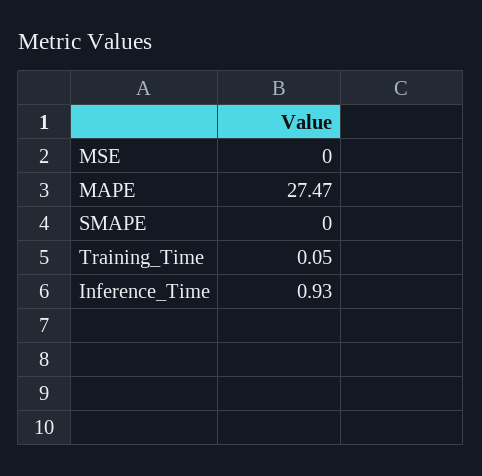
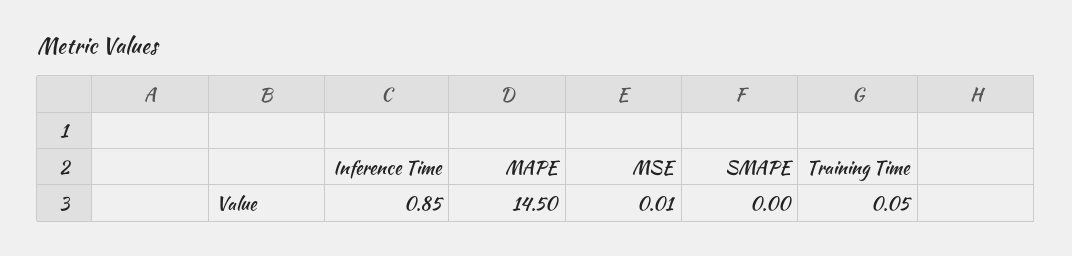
MSE: 0 -> 0.01
MAPE: 27.47 -> 14.5
Inference_Time: 0.93 -> 0.85

